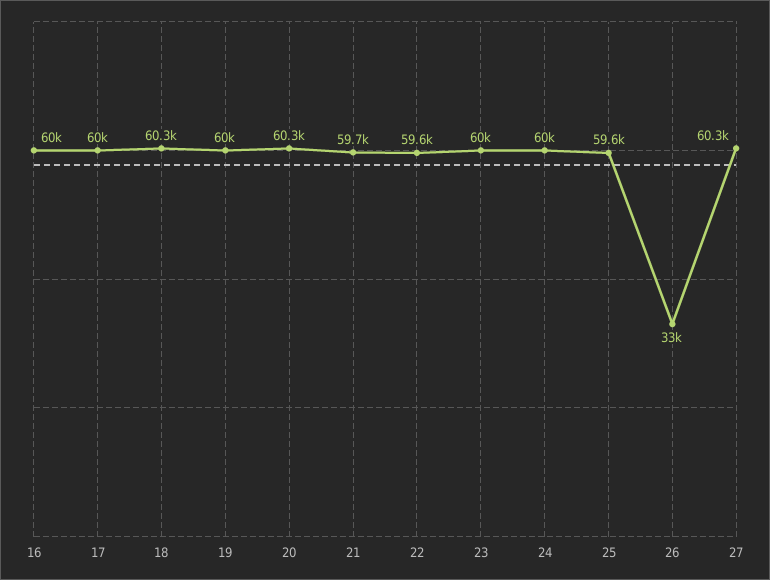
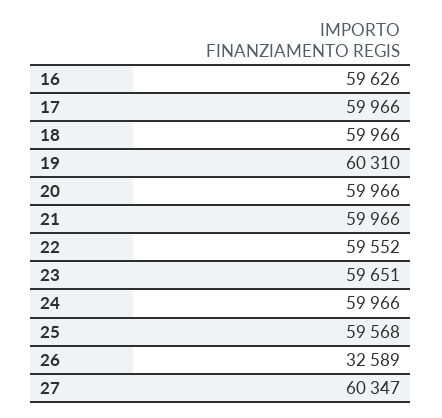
16: 60000 -> 59626
18: 60300 -> 59966
19: 60000 -> 60310
20: 60300 -> 59966
21: 59700 -> 59966
23: 60000 -> 59651
26: 33000 -> 32589

